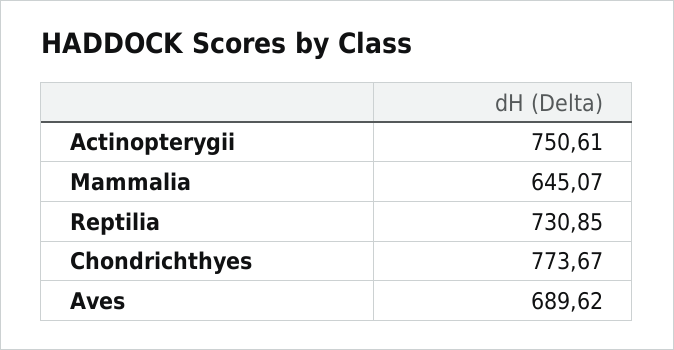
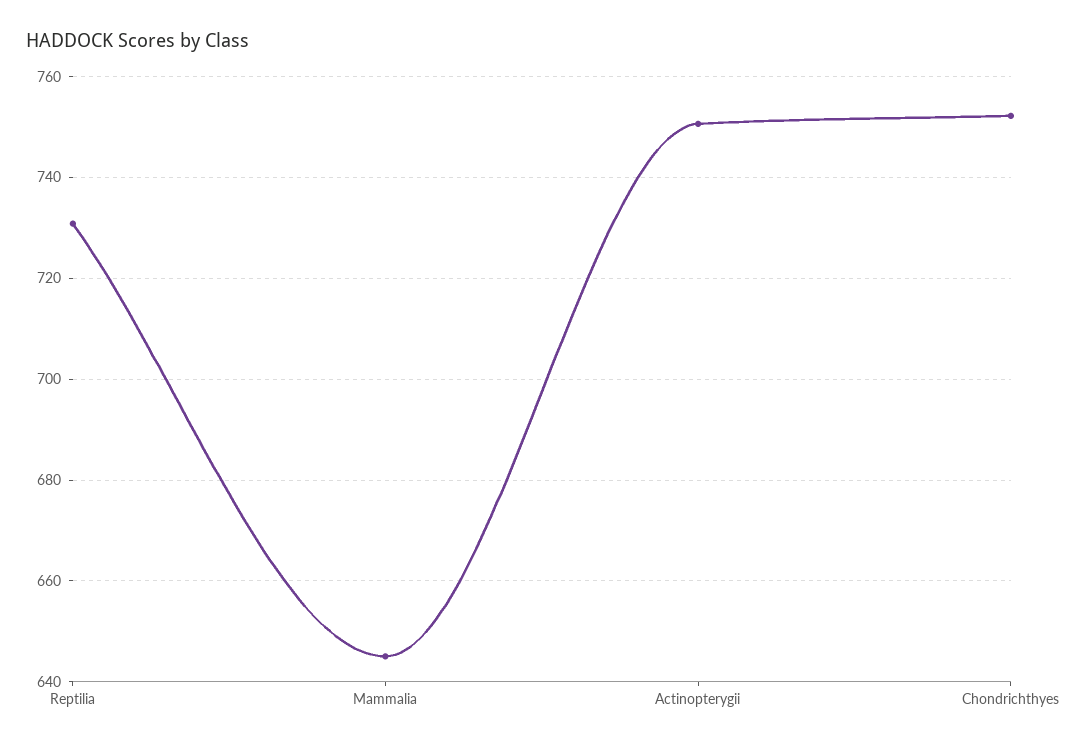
Chondrichthyes: 773.67 -> 752
Aves: 689.62 -> none

